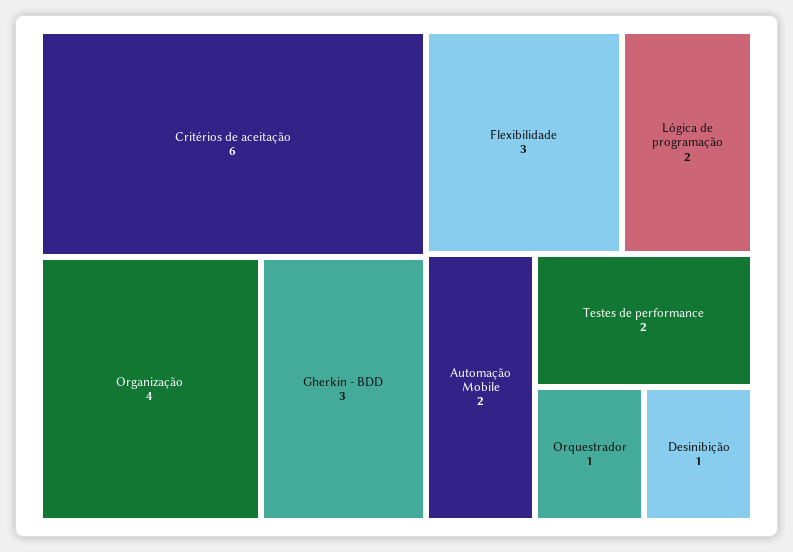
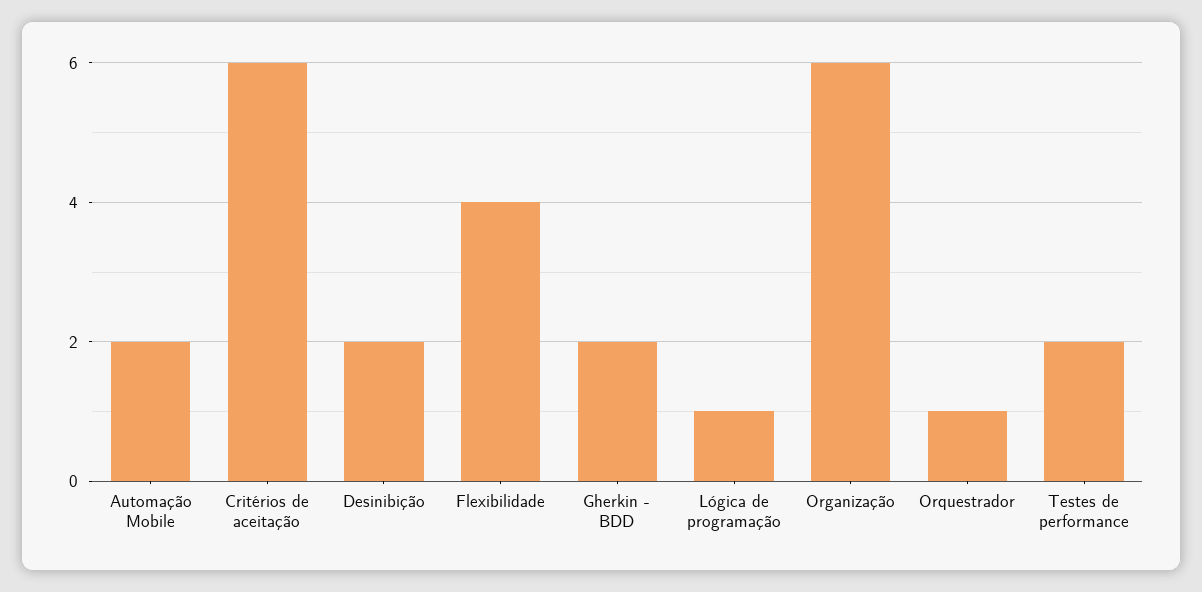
Organização: 4 -> 6
Gherkin - BDD: 3 -> 2
Flexibilidade: 3 -> 4
Lógica de programação: 2 -> 1
Desinibição: 1 -> 2

